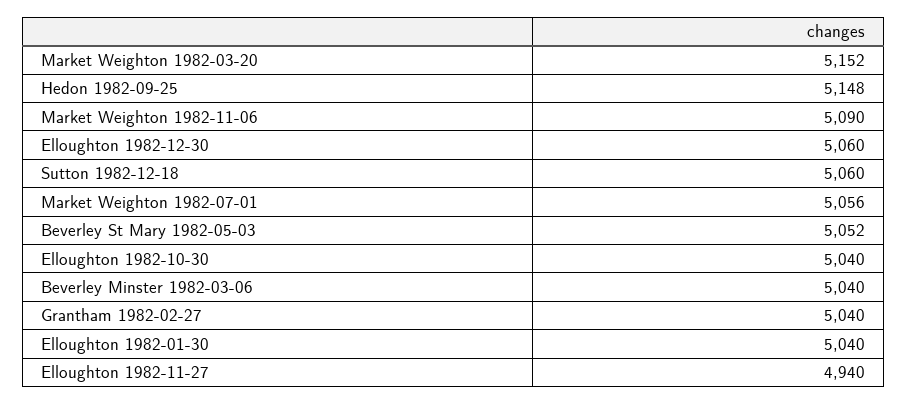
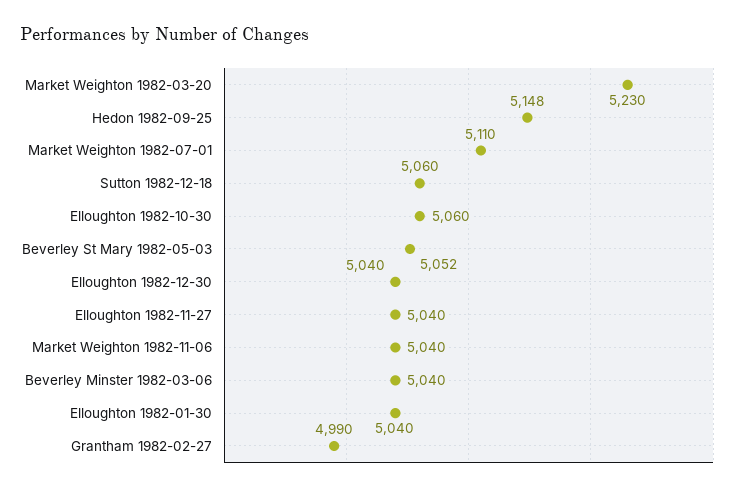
Market Weighton 1982-03-20: 5152 -> 5230
Market Weighton 1982-11-06: 5090 -> 5040
Elloughton 1982-12-30: 5060 -> 5040
Market Weighton 1982-07-01: 5056 -> 5110
Elloughton 1982-10-30: 5040 -> 5060
Grantham 1982-02-27: 5040 -> 4990
Elloughton 1982-11-27: 4940 -> 5040

